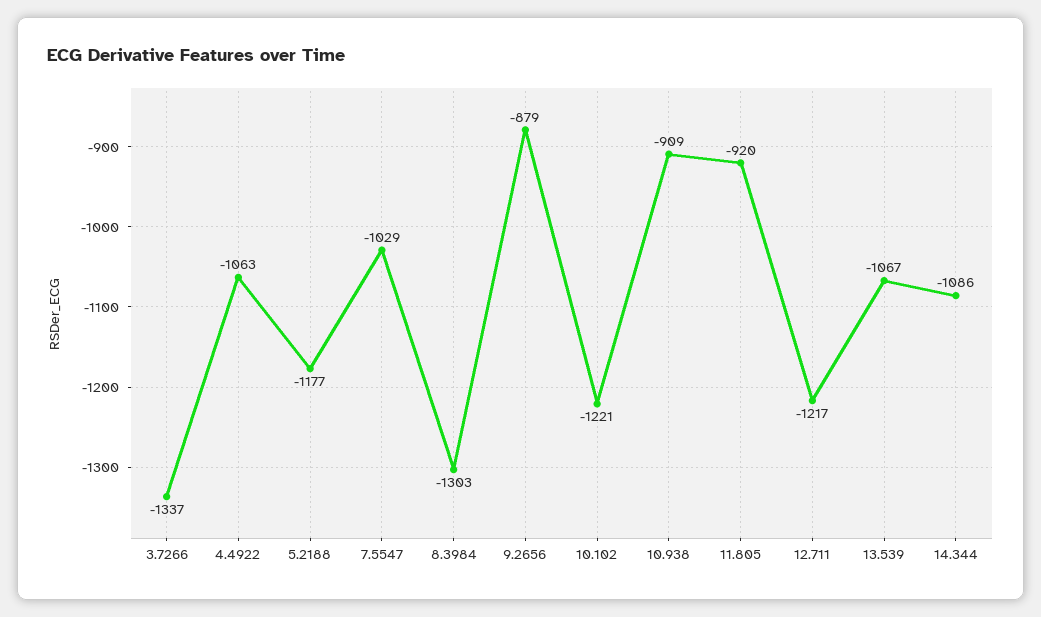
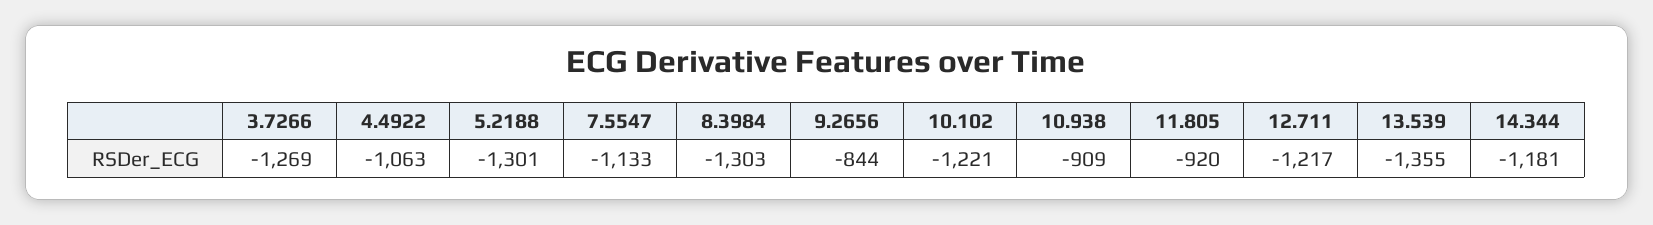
3.7266: -1337 -> -1269
5.2188: -1177 -> -1301
7.5547: -1029 -> -1133
9.2656: -879 -> -844
13.539: -1067 -> -1355
14.344: -1086 -> -1181

